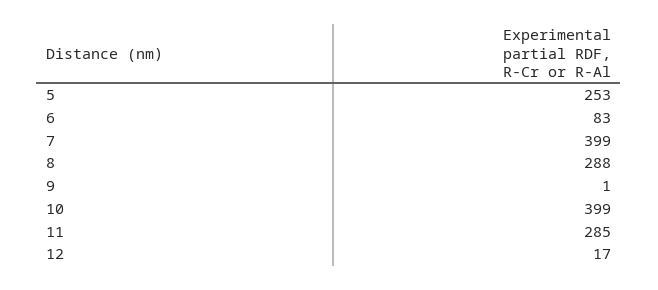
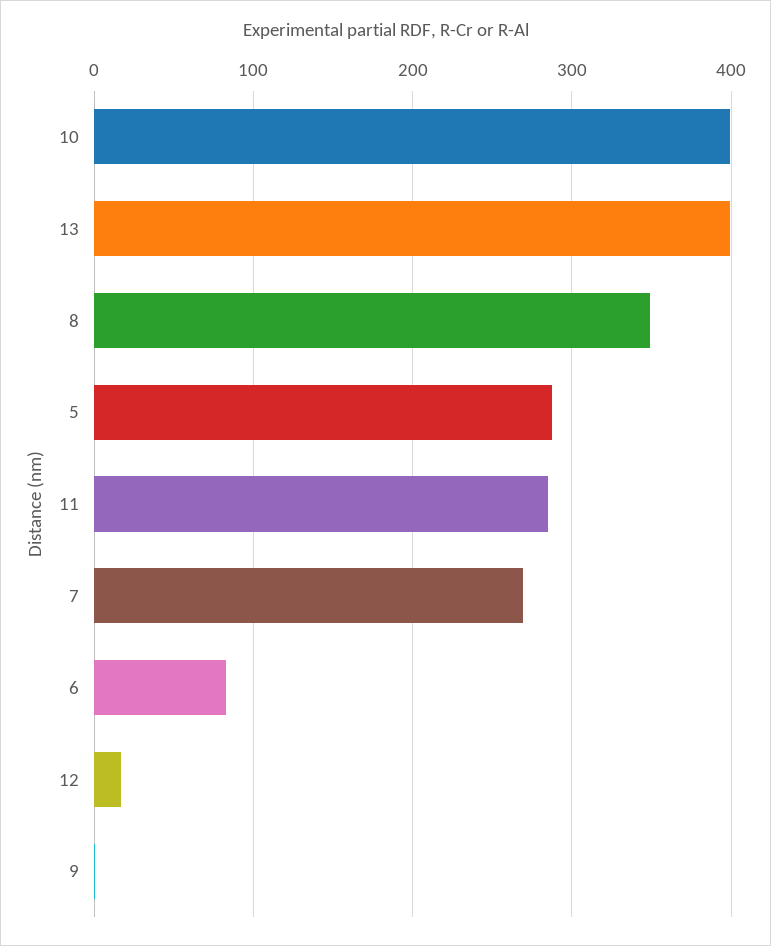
5: 253 -> 290
7: 399 -> 270
8: 288 -> 350
13: none -> 400

